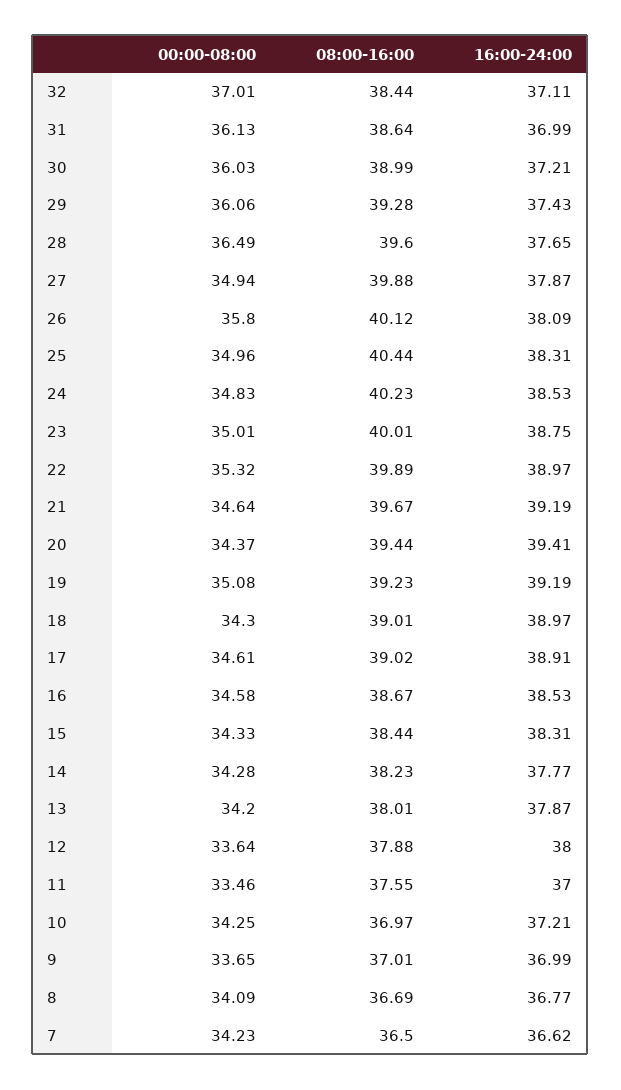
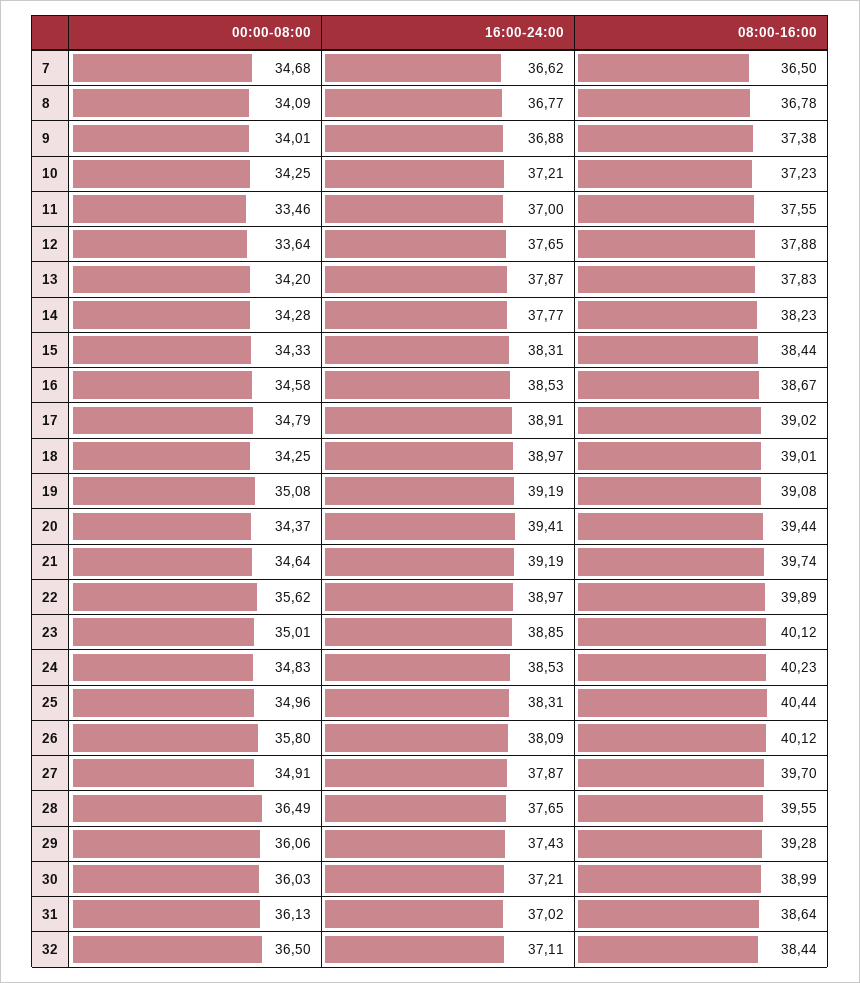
00:00-08:00, 32: 37.01 -> 36.5
16:00-24:00, 31: 36.99 -> 37.02
08:00-16:00, 28: 39.6 -> 39.55
00:00-08:00, 27: 34.94 -> 34.91
08:00-16:00, 27: 39.88 -> 39.7
08:00-16:00, 23: 40.01 -> 40.12
16:00-24:00, 23: 38.75 -> 38.85
00:00-08:00, 22: 35.32 -> 35.62
08:00-16:00, 21: 39.67 -> 39.74
08:00-16:00, 19: 39.23 -> 39.08
00:00-08:00, 18: 34.3 -> 34.25
00:00-08:00, 17: 34.61 -> 34.79
08:00-16:00, 13: 38.01 -> 37.83
16:00-24:00, 12: 38 -> 37.65
08:00-16:00, 10: 36.97 -> 37.23
00:00-08:00, 9: 33.65 -> 34.01
08:00-16:00, 9: 37.01 -> 37.38
16:00-24:00, 9: 36.99 -> 36.88
08:00-16:00, 8: 36.69 -> 36.78
00:00-08:00, 7: 34.23 -> 34.68

